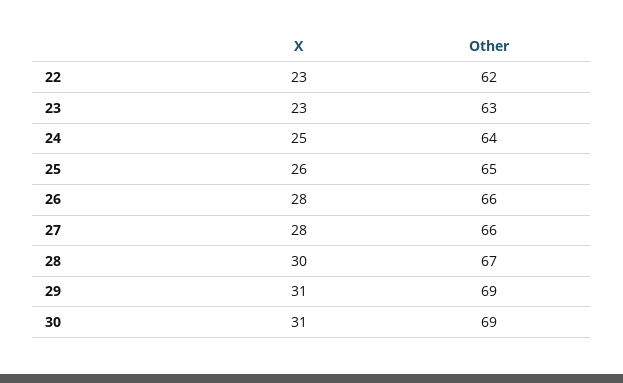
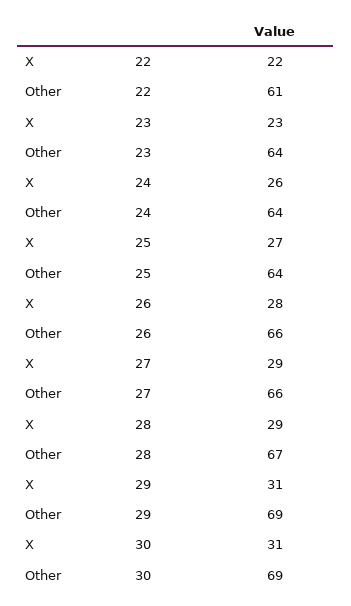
X, 22: 23 -> 22
Other, 22: 62 -> 61
Other, 23: 63 -> 64
X, 24: 25 -> 26
X, 25: 26 -> 27
Other, 25: 65 -> 64
X, 27: 28 -> 29
X, 28: 30 -> 29

